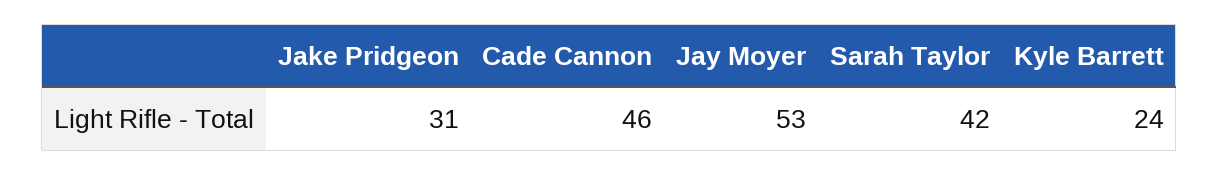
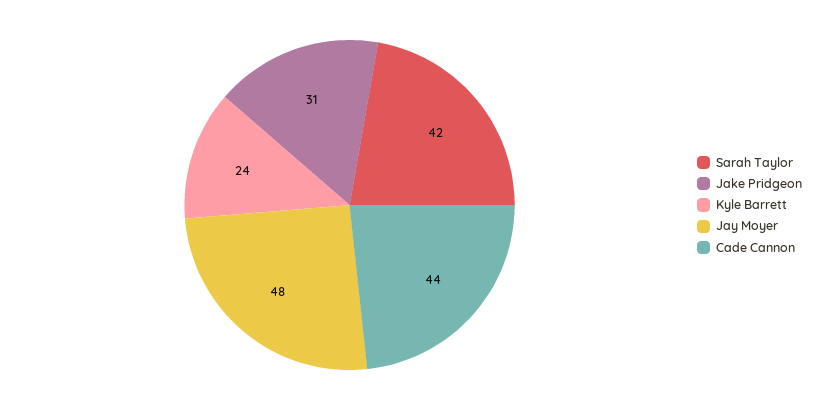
Cade Cannon: 46 -> 44
Jay Moyer: 53 -> 48

